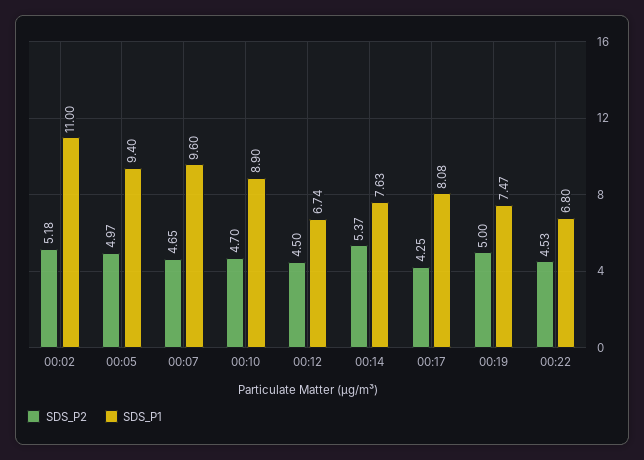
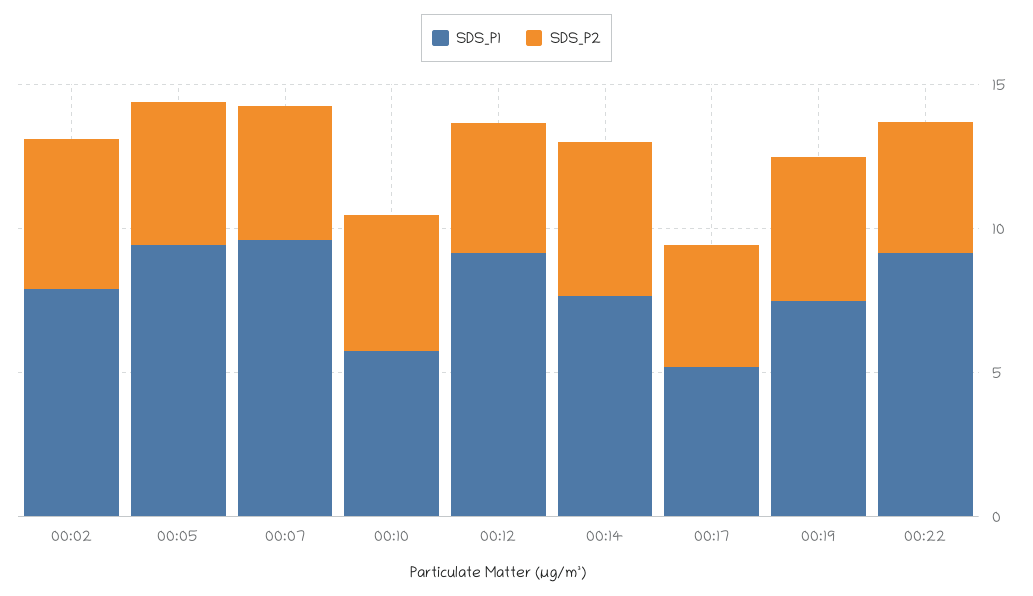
SDS_P1, 00:02: 11 -> 8
SDS_P1, 00:10: 8.9 -> 6
SDS_P1, 00:12: 6.74 -> 9
SDS_P1, 00:17: 8.08 -> 5
SDS_P1, 00:22: 6.8 -> 9

